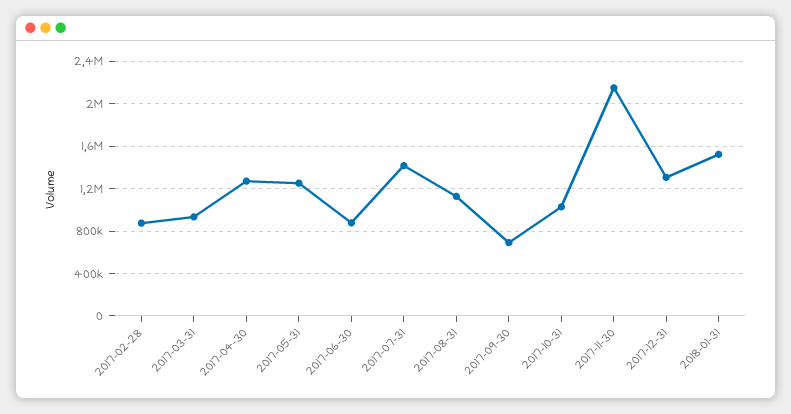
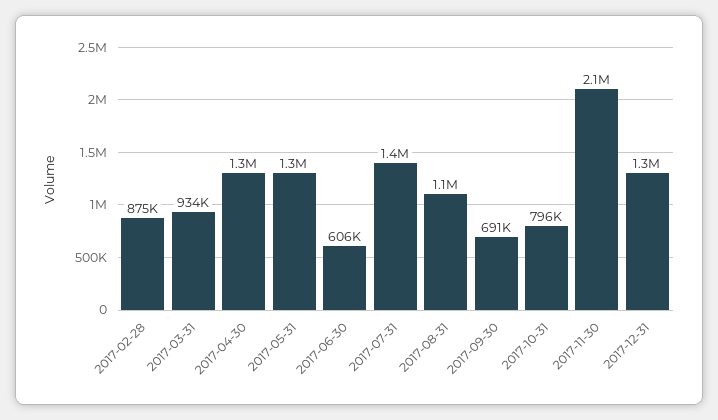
2017-06-30: 900000 -> 606000
2017-10-31: 1000000 -> 796000
2018-01-31: 1500000 -> none

